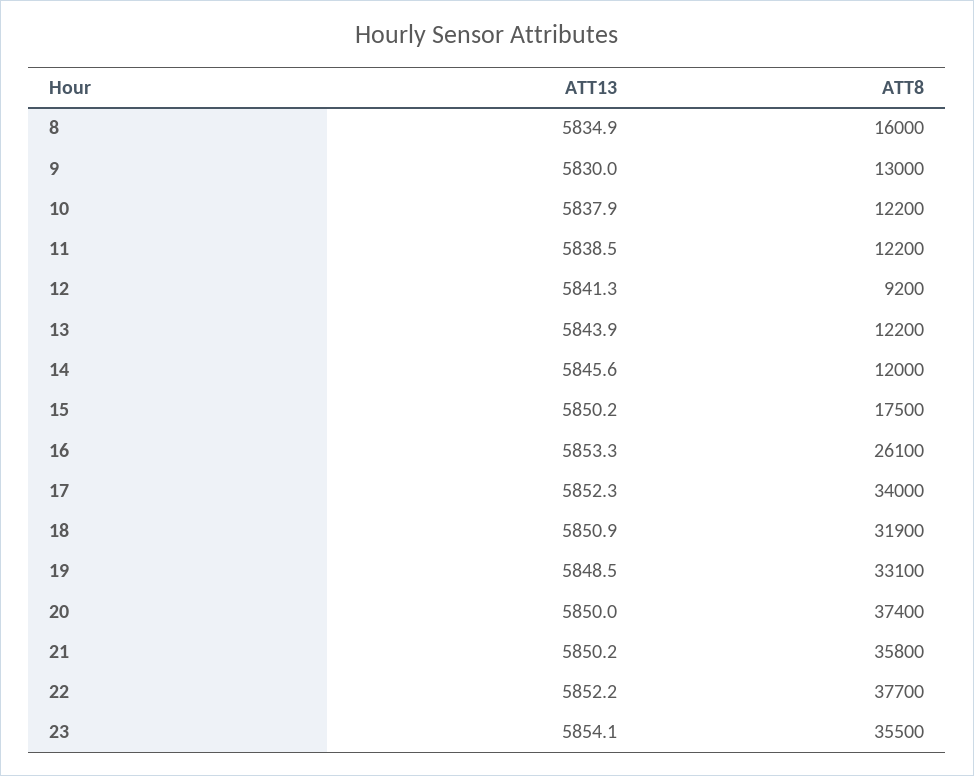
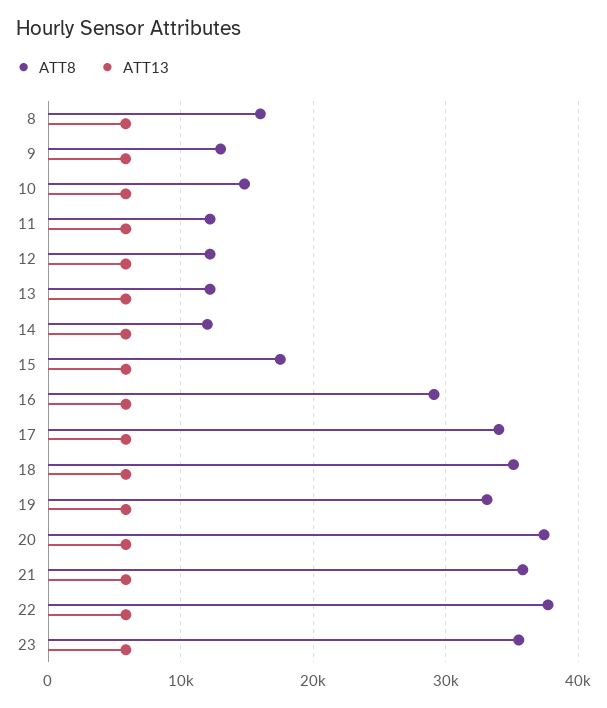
ATT8, 10: 12200 -> 15000
ATT8, 12: 9200 -> 12000
ATT8, 16: 26100 -> 29000
ATT8, 18: 31900 -> 35000

